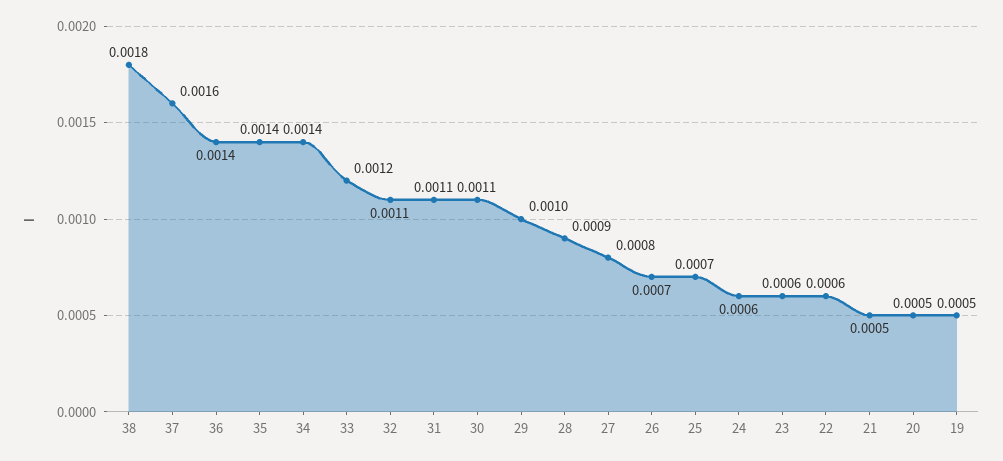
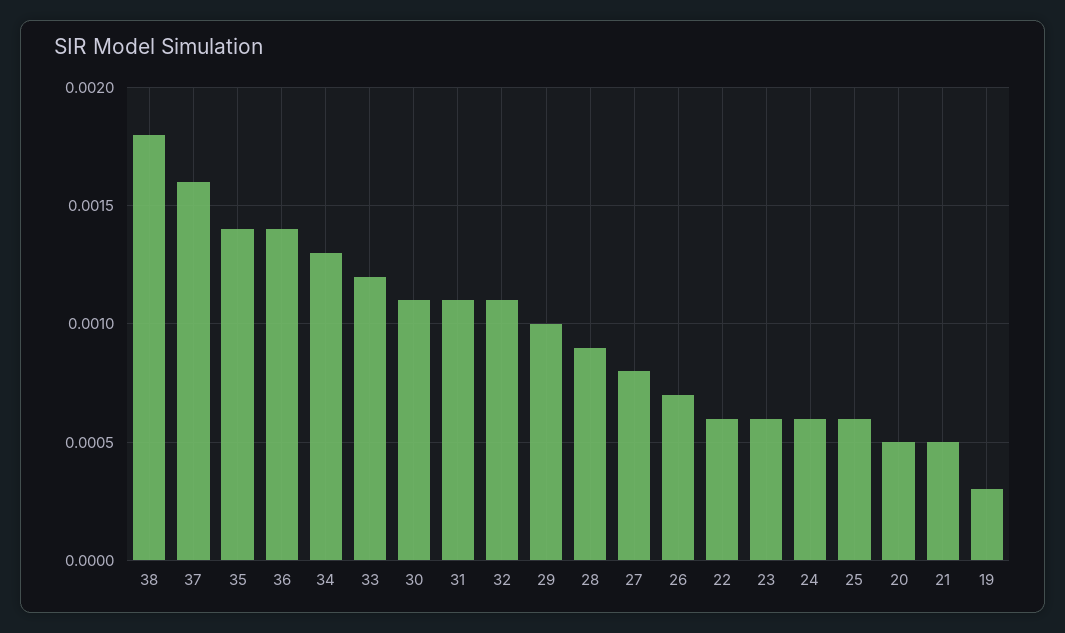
34: 0.0014 -> 0.0013
25: 0.0007 -> 0.0006
19: 0.0005 -> 0.0003

